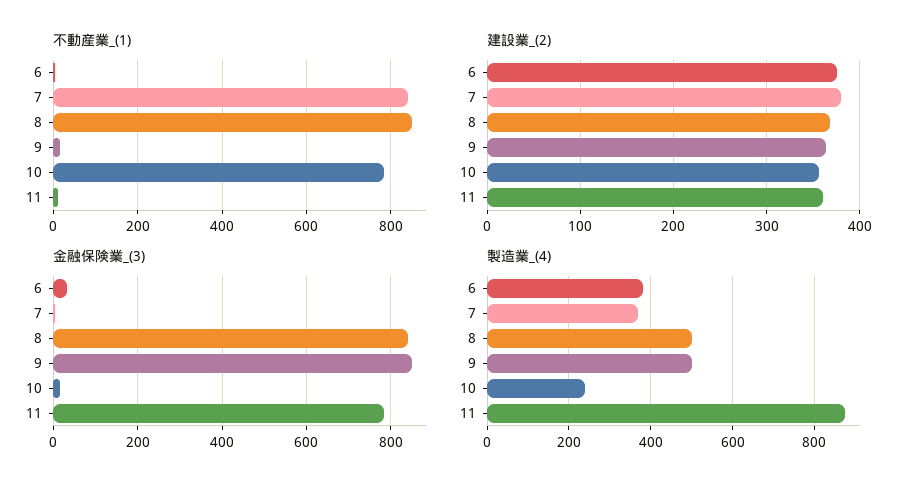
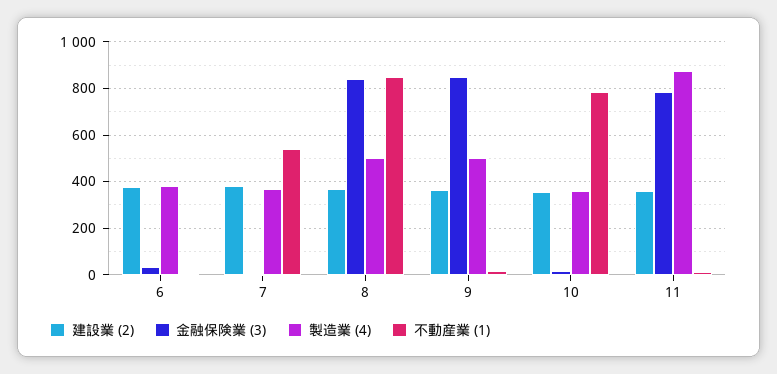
不動産業_(1), 7: 840 -> 550
製造業_(4), 10: 240 -> 350

